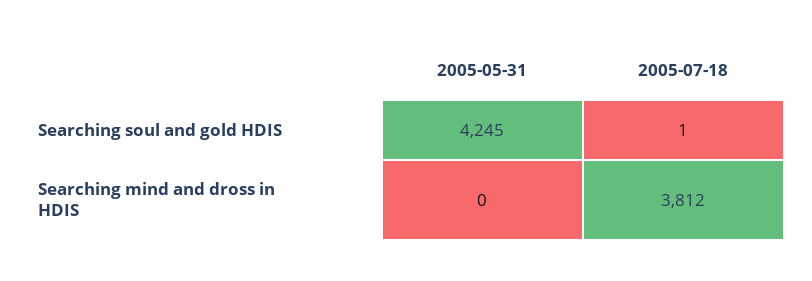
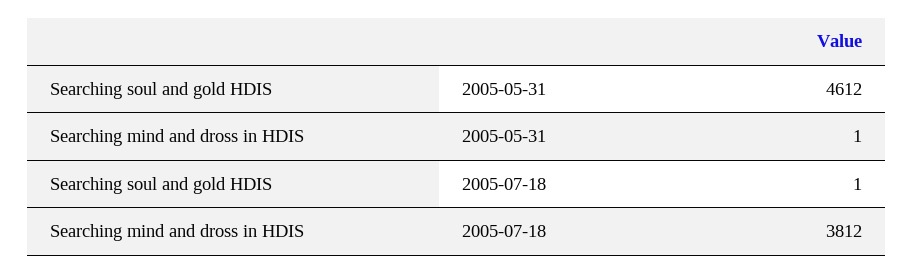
2005-05-31, Searching soul and gold HDIS: 4245 -> 4612
2005-05-31, Searching mind and dross in HDIS: 0 -> 1

